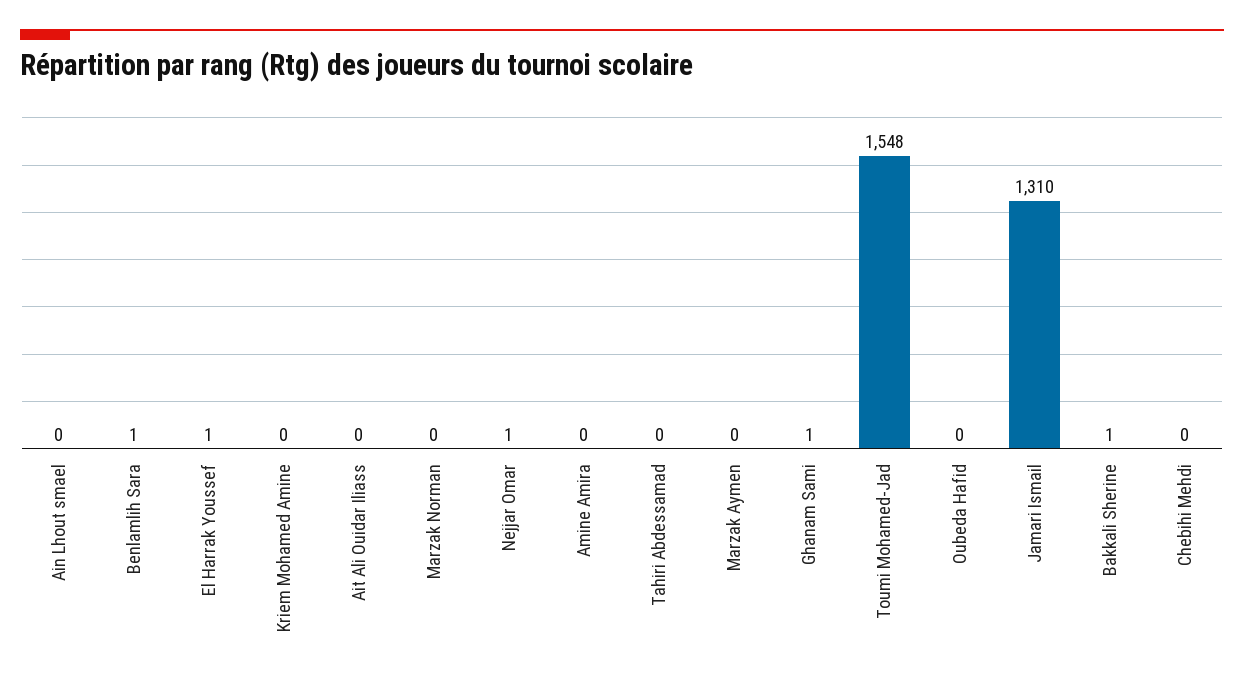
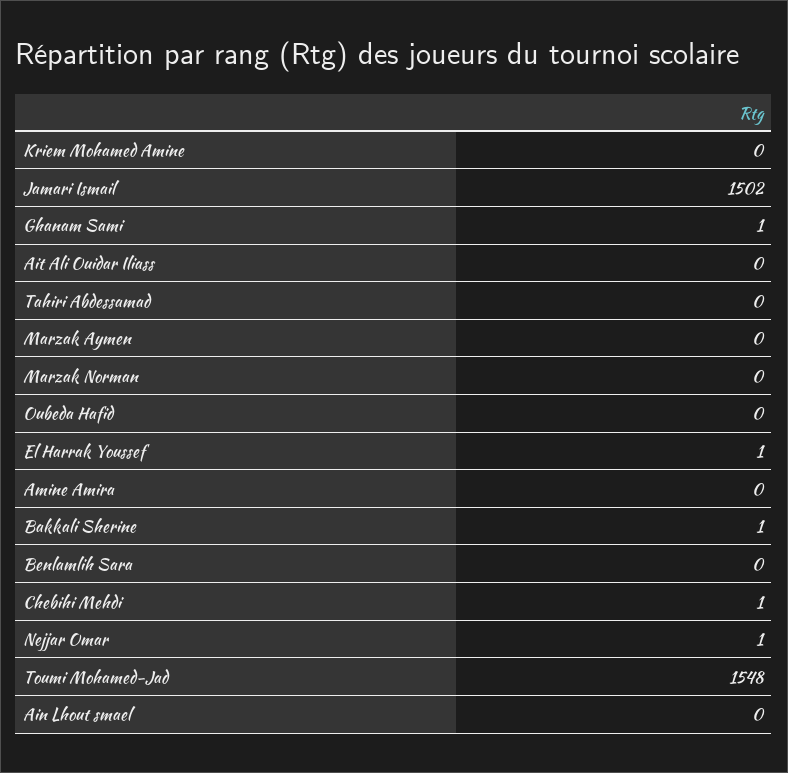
Benlamlih Sara: 1 -> 0
Jamari Ismail: 1310 -> 1502
Chebihi Mehdi: 0 -> 1

